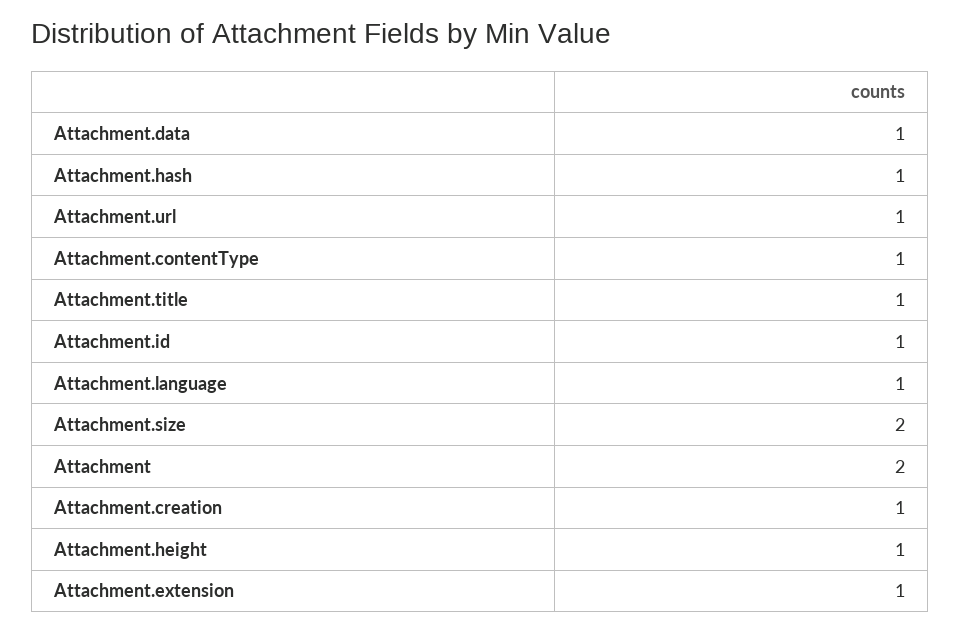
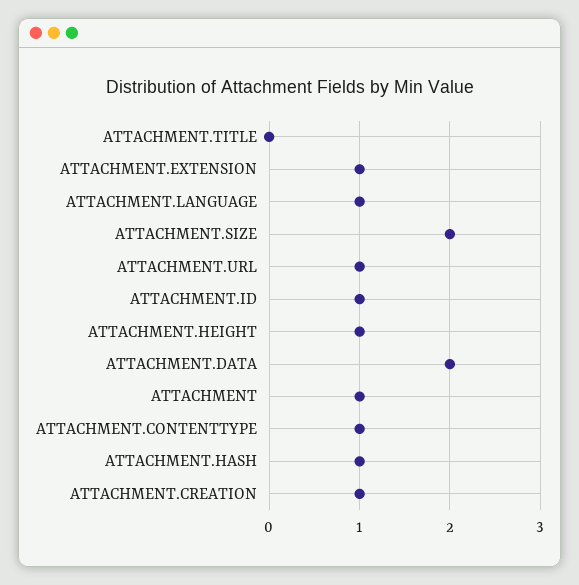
Attachment.data: 1 -> 2
Attachment.title: 1 -> 0
Attachment: 2 -> 1

